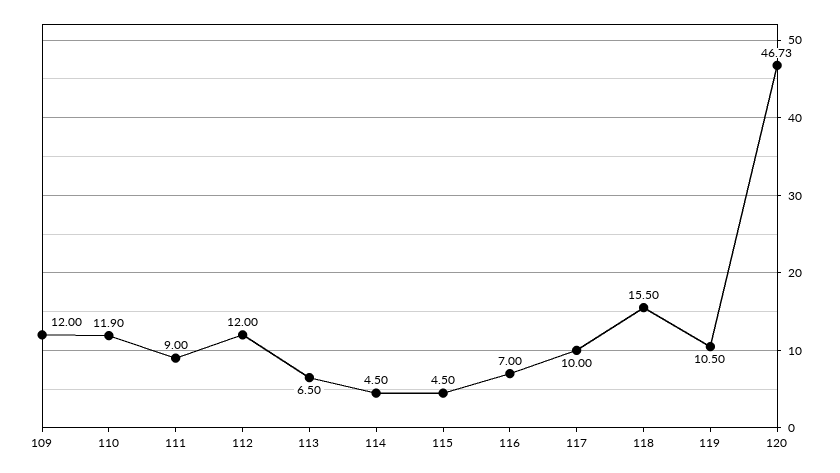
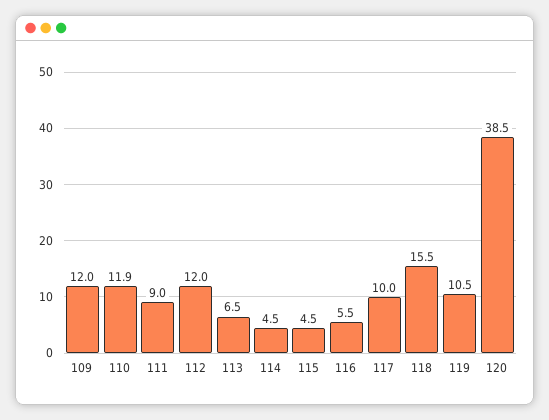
116: 7 -> 5.5
120: 46.73 -> 38.5

